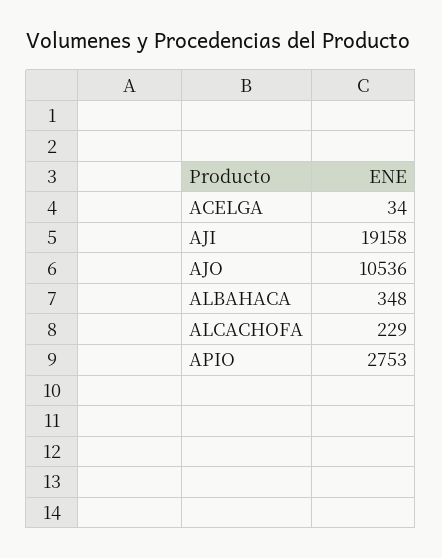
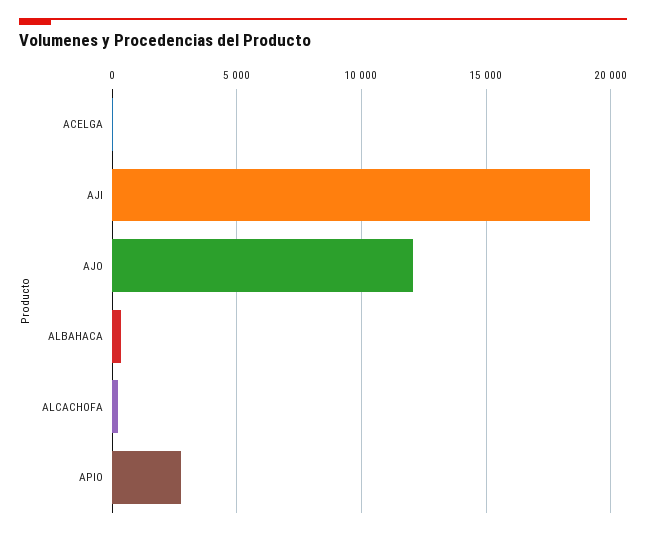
AJO: 10536 -> 12000

